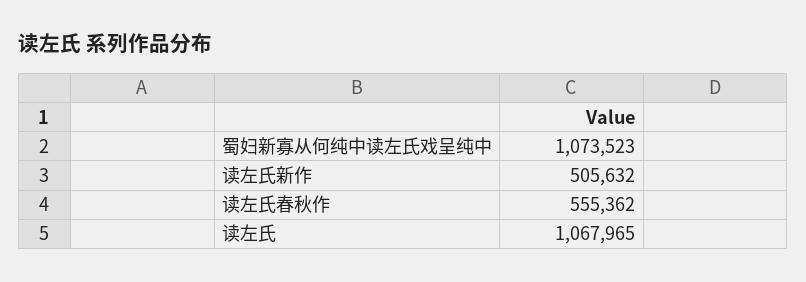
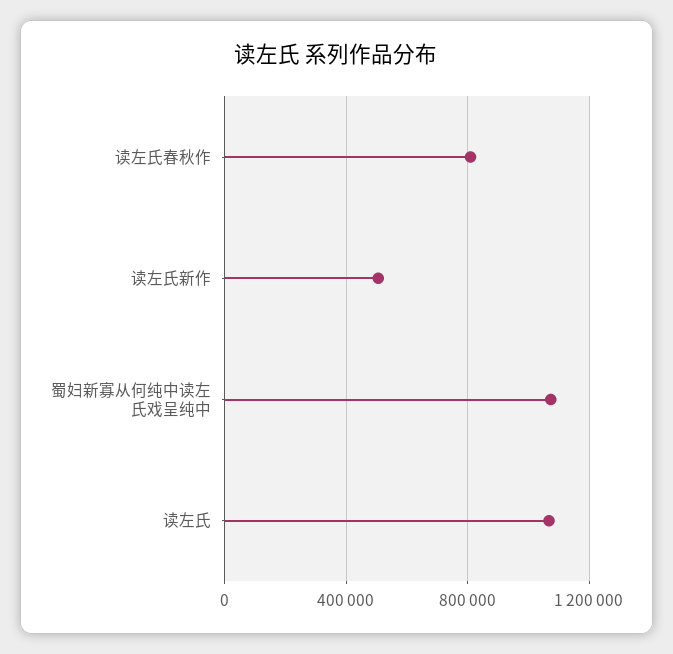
读左氏春秋作: 555362 -> 800000

